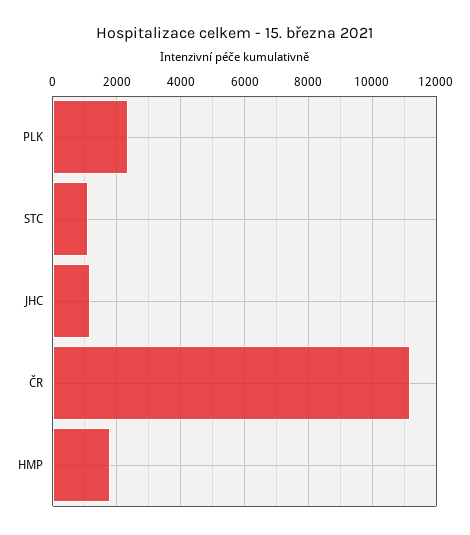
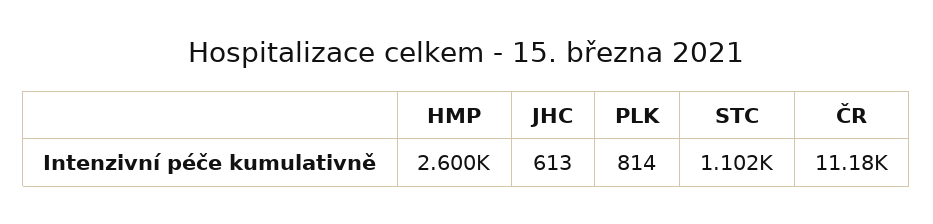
PLK: 2400 -> 814
JHC: 1200 -> 613
HMP: 1800 -> 2600

